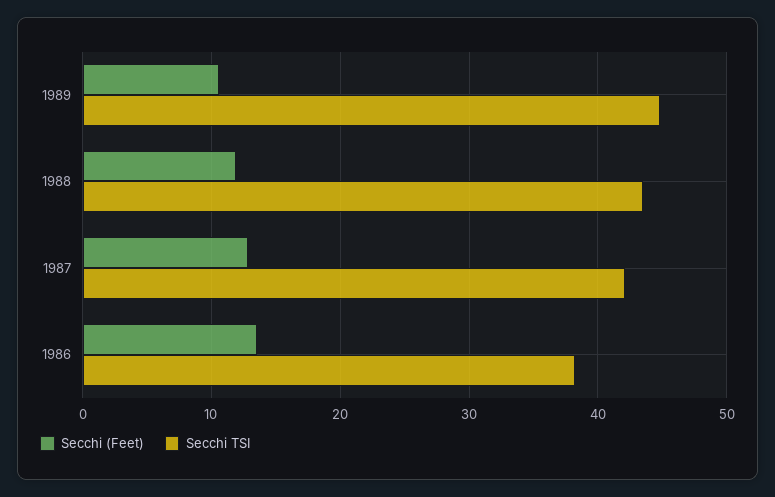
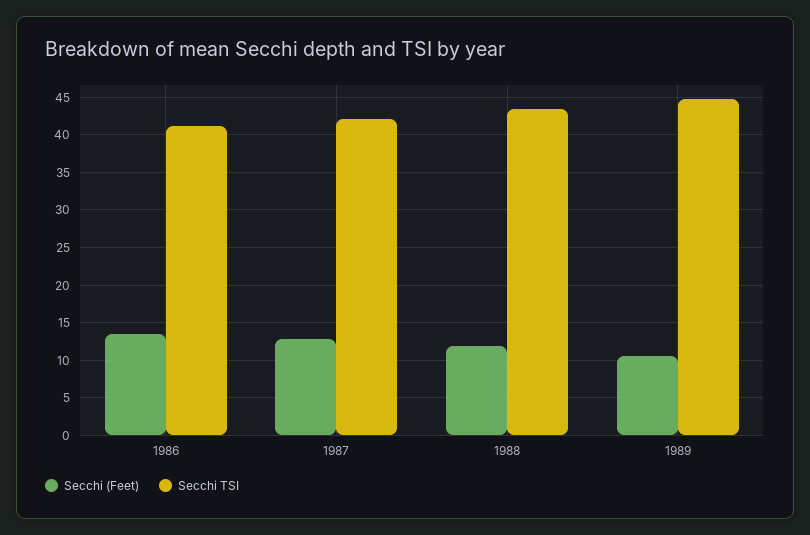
Secchi TSI, 1986: 38 -> 41

